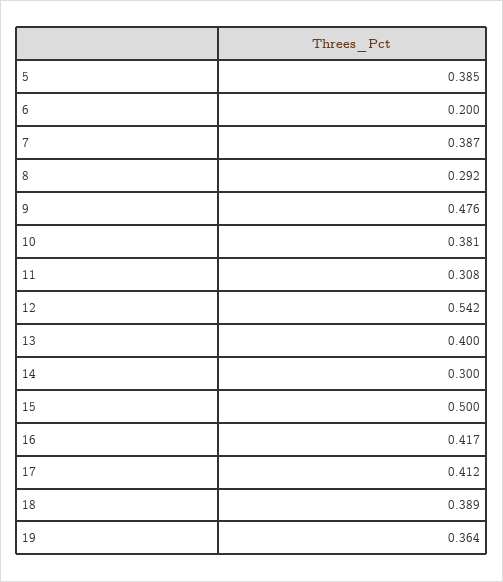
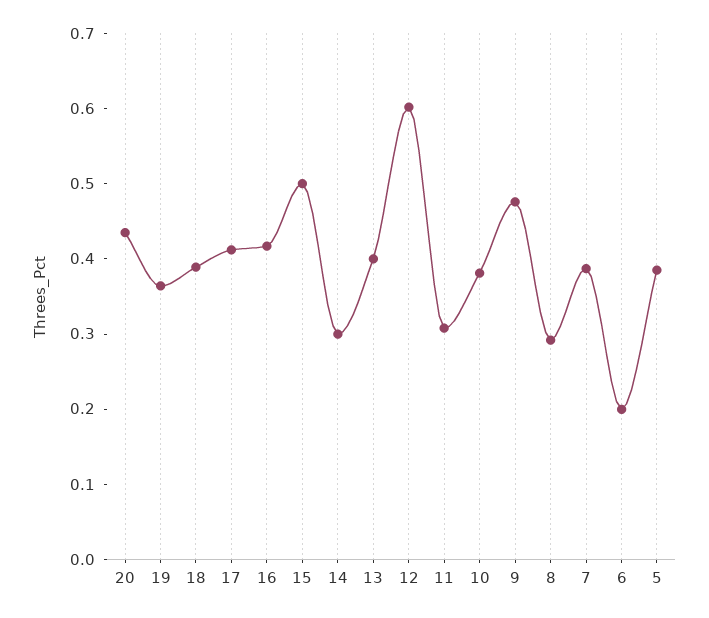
12: 0.542 -> 0.6
20: none -> 0.44

